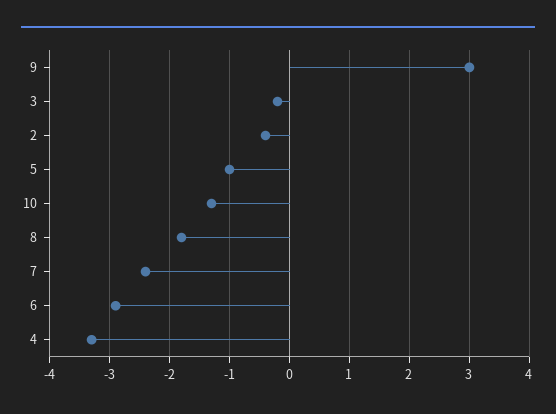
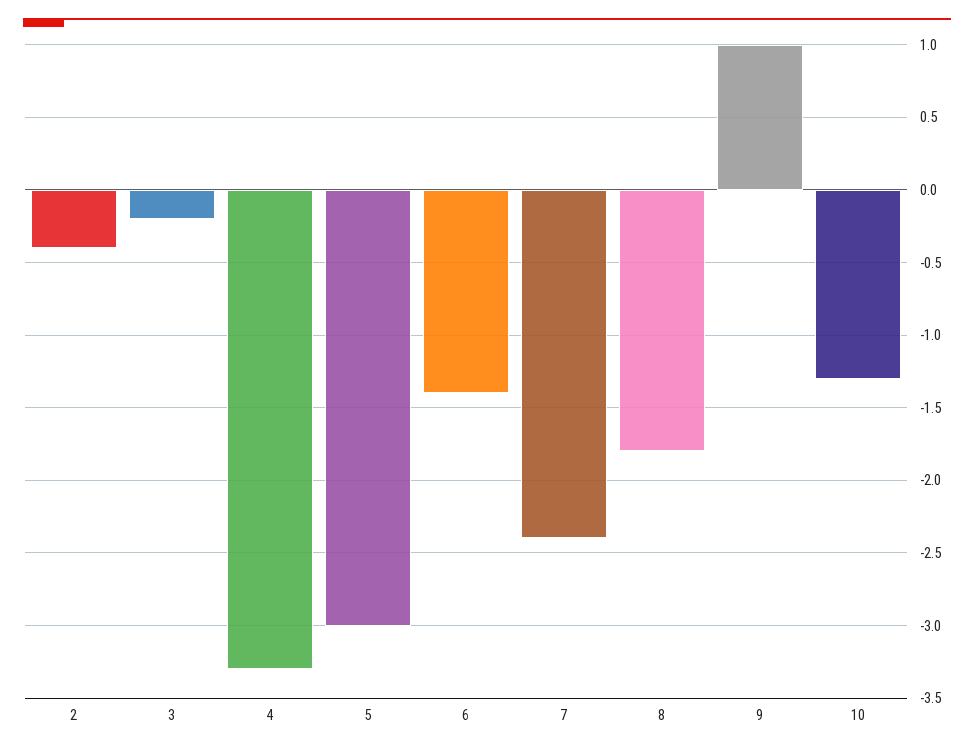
9: 3 -> 1
5: -1 -> -3
6: -3 -> -1.4

